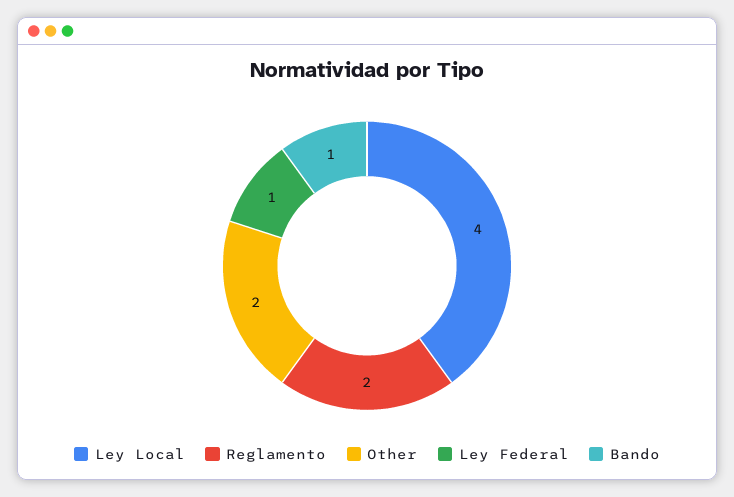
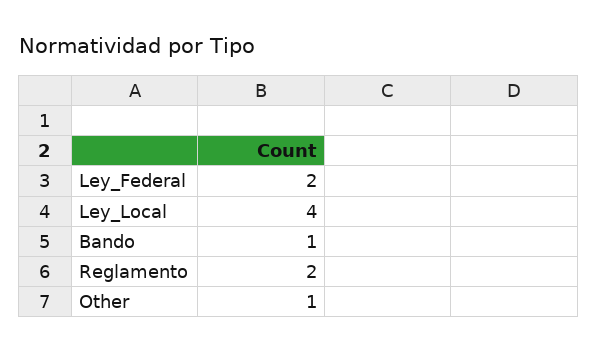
Other: 2 -> 1
Ley Federal: 1 -> 2

